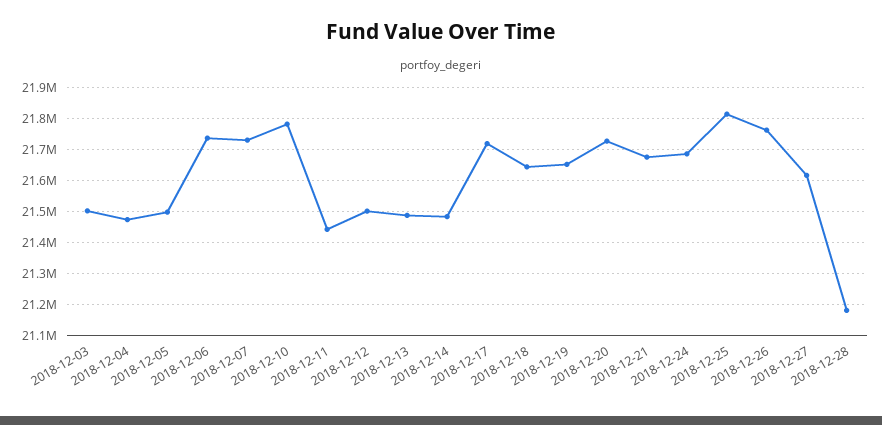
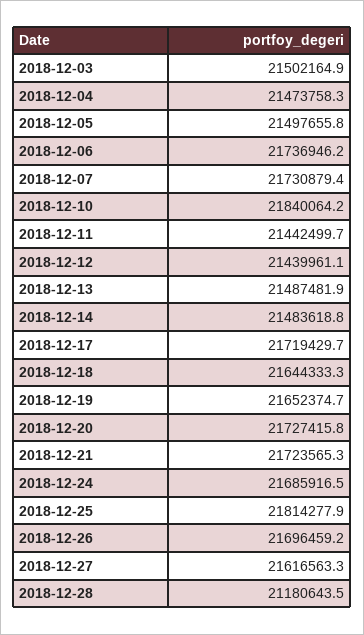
2018-12-10: 21780000 -> 21840064.2
2018-12-12: 21500000 -> 21439961.1
2018-12-21: 21680000 -> 21723565.3
2018-12-26: 21760000 -> 21696459.2

